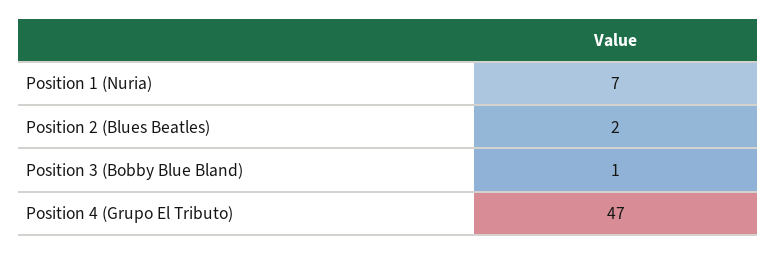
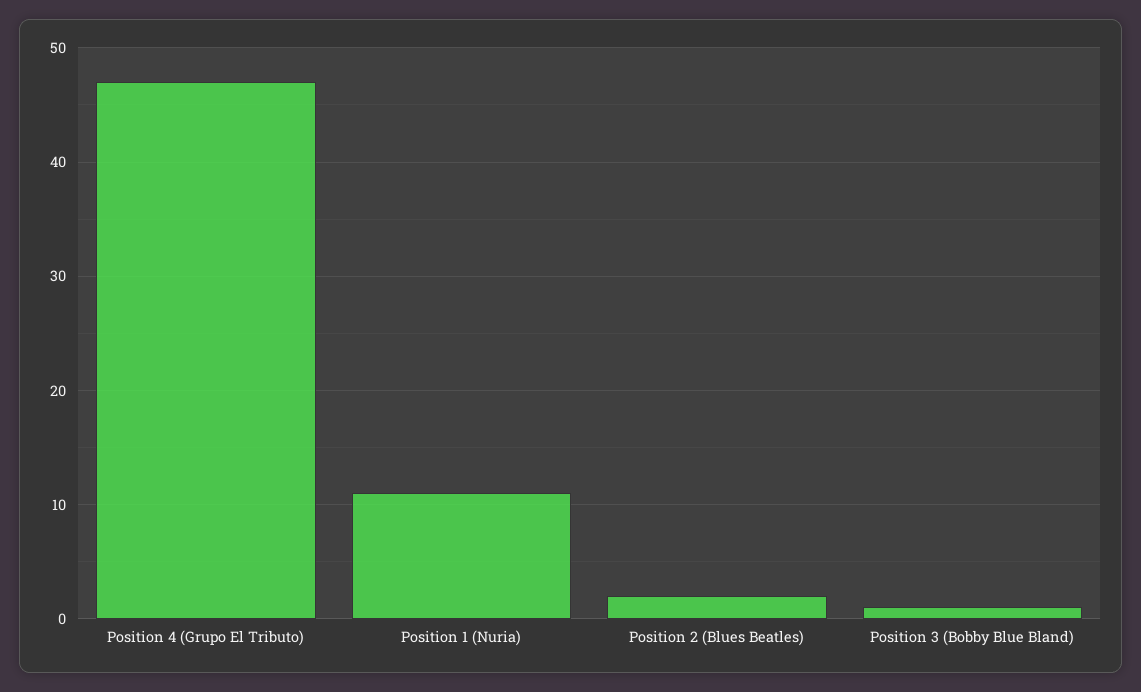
Position 1 (Nuria): 7 -> 11

